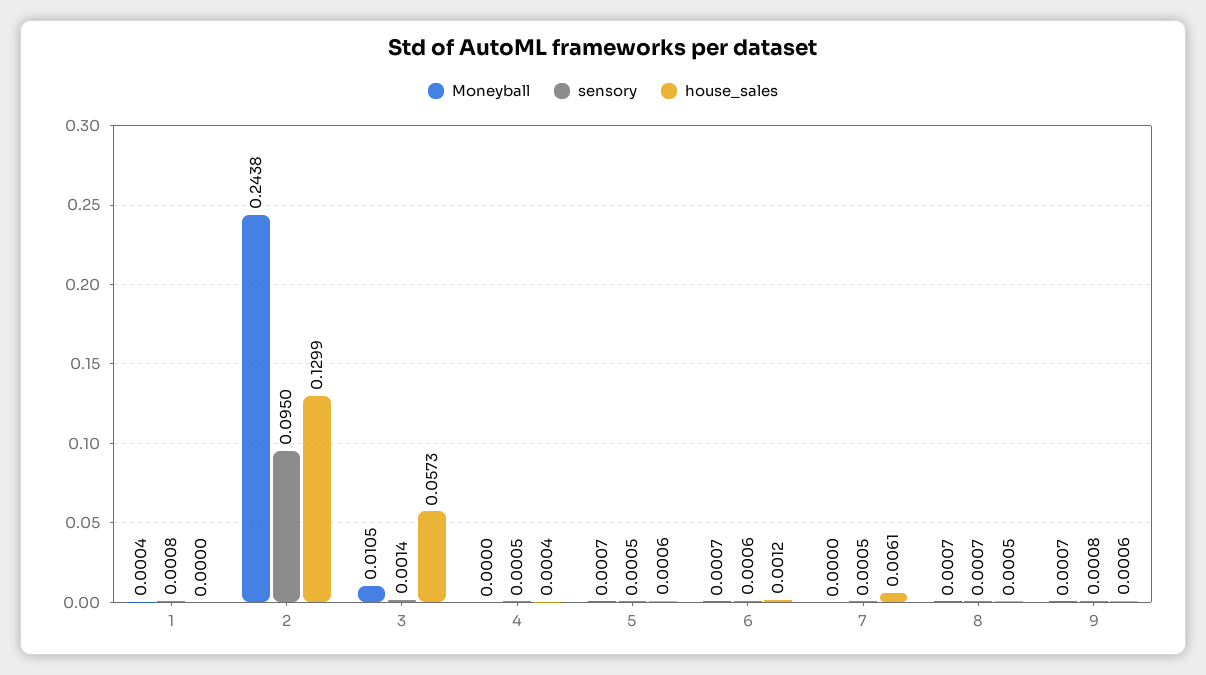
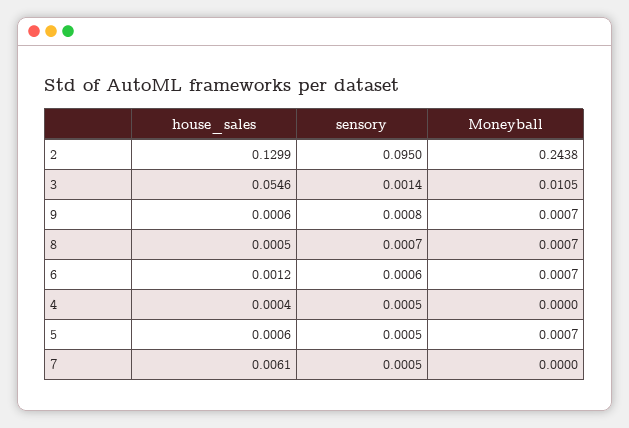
Moneyball, 1: 0.0004 -> none
sensory, 1: 0.0008 -> none
house_sales, 1: 0 -> none
house_sales, 3: 0.0573 -> 0.0546

